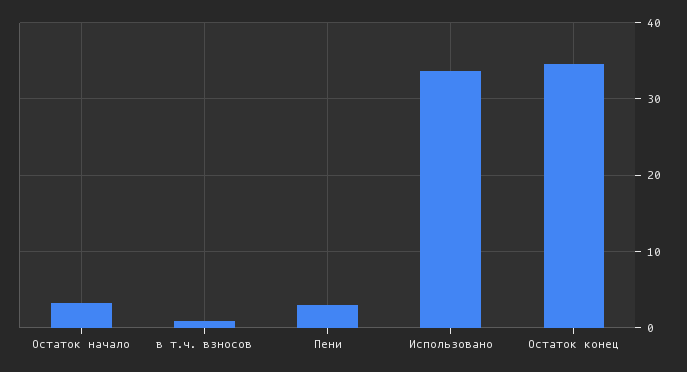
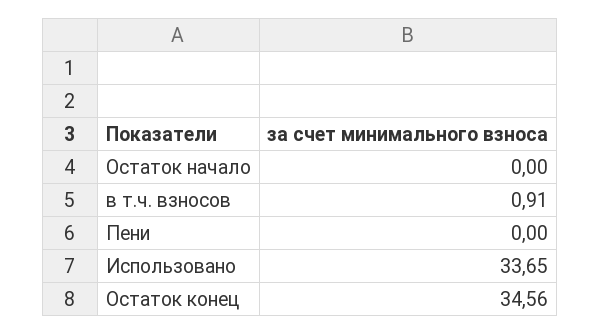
Остаток начало: 3 -> 0
Пени: 3 -> 0

